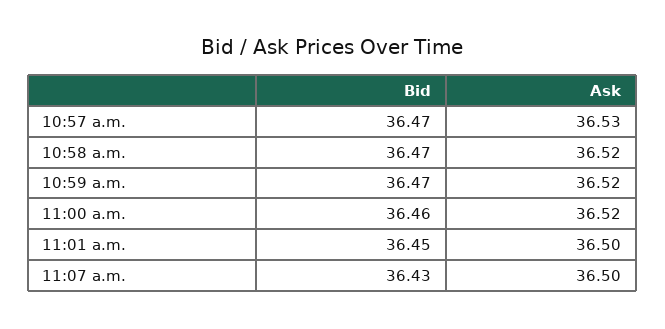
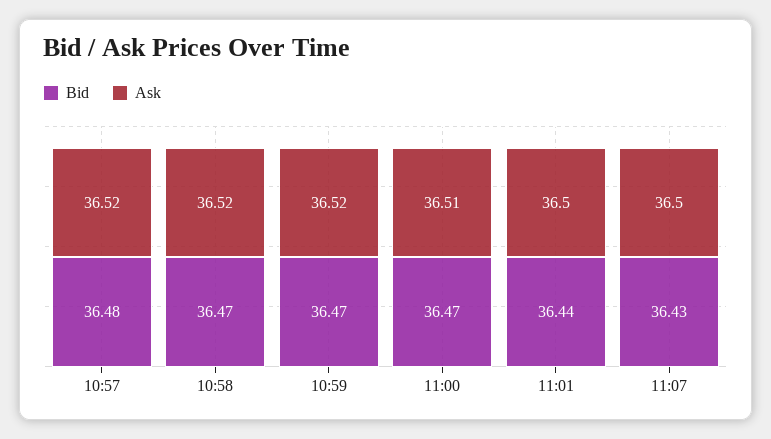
Bid, 10:57 a.m.: 36.47 -> 36.48
Ask, 10:57 a.m.: 36.53 -> 36.52
Bid, 11:00 a.m.: 36.46 -> 36.47
Ask, 11:00 a.m.: 36.52 -> 36.51
Bid, 11:01 a.m.: 36.45 -> 36.44

